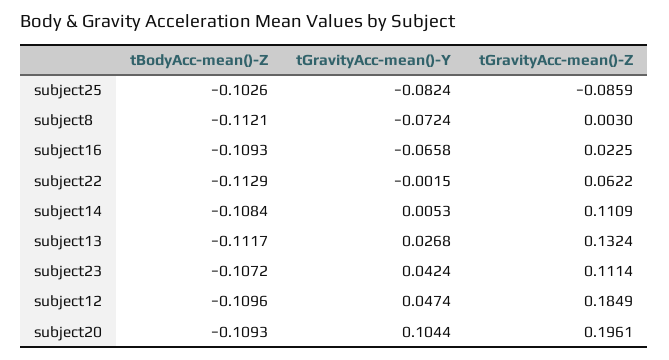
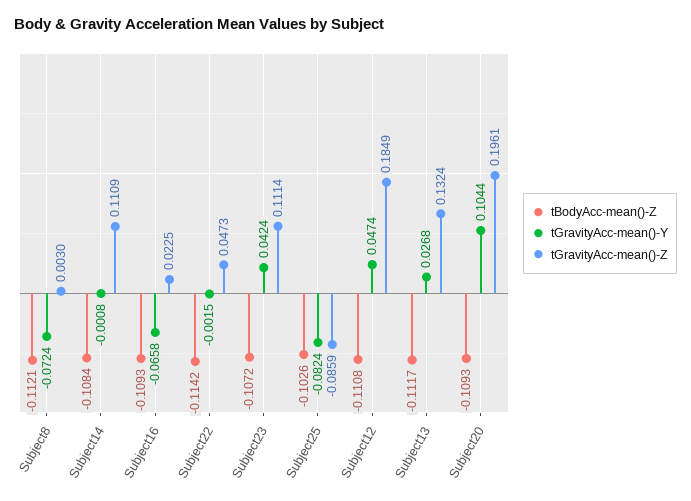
tBodyAcc-mean()-Z, subject22: -0.1129 -> -0.1142
tGravityAcc-mean()-Z, subject22: 0.0622 -> 0.0473
tGravityAcc-mean()-Y, subject14: 0.0053 -> -0.0008
tBodyAcc-mean()-Z, subject12: -0.1096 -> -0.1108

